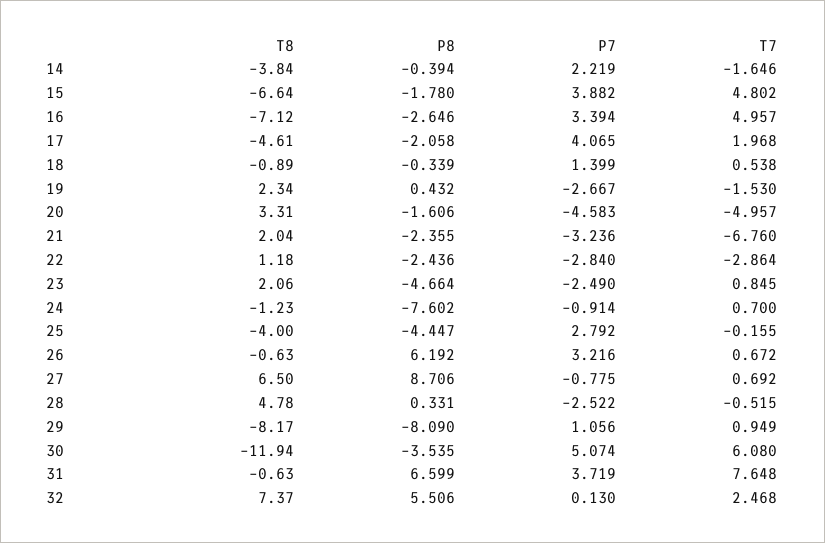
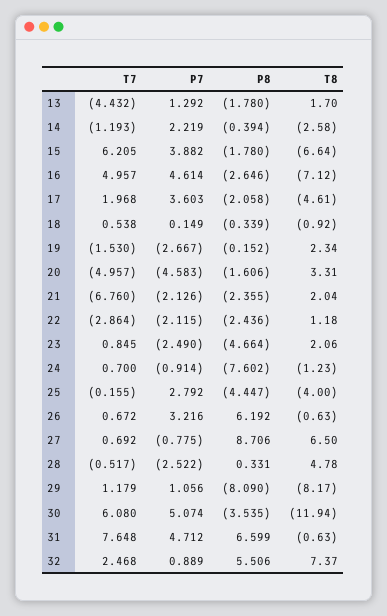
T8, 14: -3.84 -> -2.58
T7, 14: -1.646 -> -1.193
T7, 15: 4.802 -> 6.205
P7, 16: 3.394 -> 4.614
P7, 17: 4.065 -> 3.603
T8, 18: -0.89 -> -0.92
P7, 18: 1.399 -> 0.149
P8, 19: 0.432 -> -0.152
P7, 21: -3.236 -> -2.126
P7, 22: -2.84 -> -2.115
T7, 28: -0.515 -> -0.517
T7, 29: 0.949 -> 1.179
P7, 31: 3.719 -> 4.712
P7, 32: 0.13 -> 0.889
T7, 13: none -> -4.432
P7, 13: none -> 1.292
P8, 13: none -> -1.78
T8, 13: none -> 1.7

